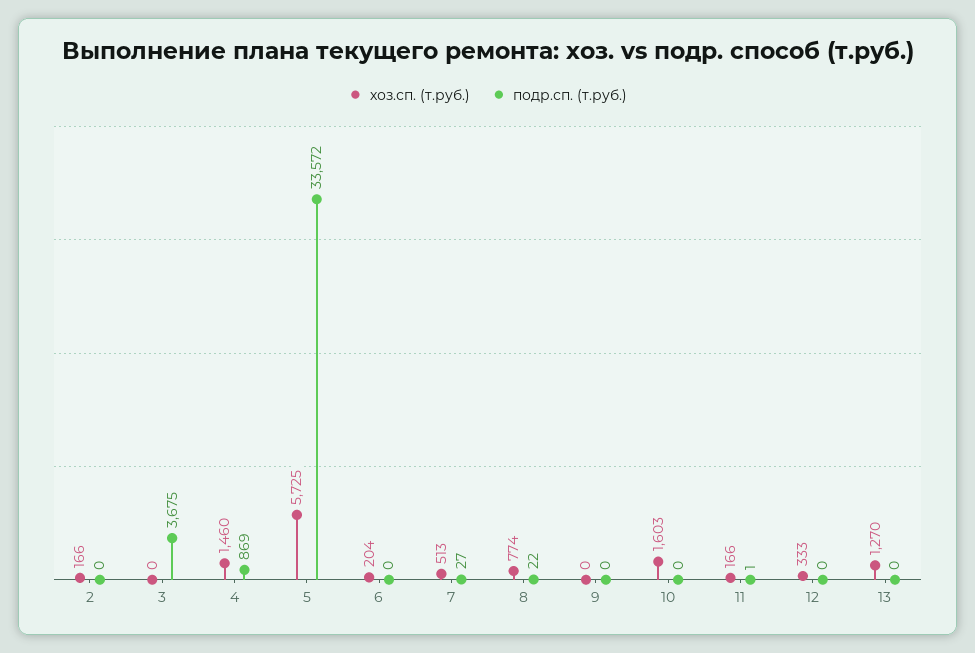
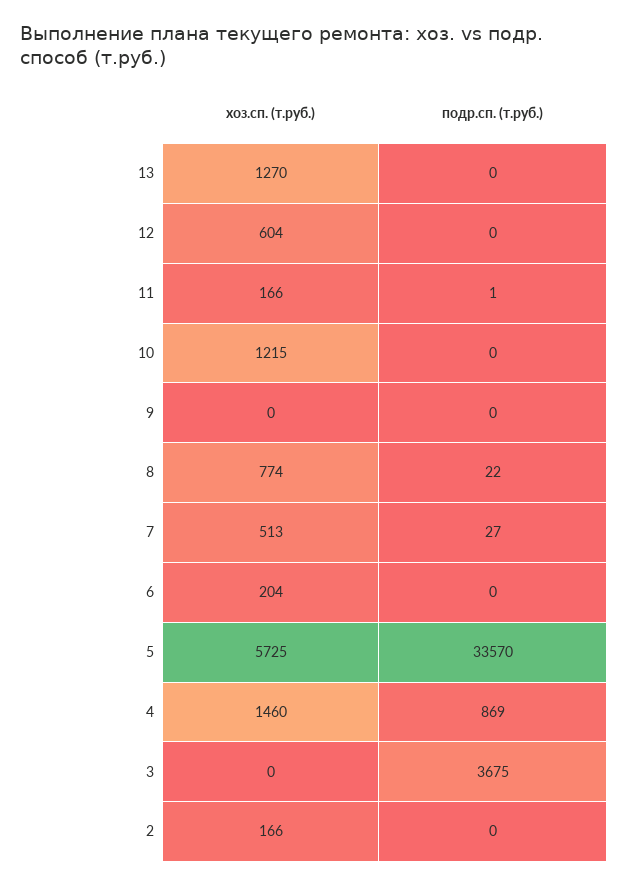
подр.сп. (т.руб.), 5: 33572 -> 33570
хоз.сп. (т.руб.), 10: 1603 -> 1215
хоз.сп. (т.руб.), 12: 333 -> 604

